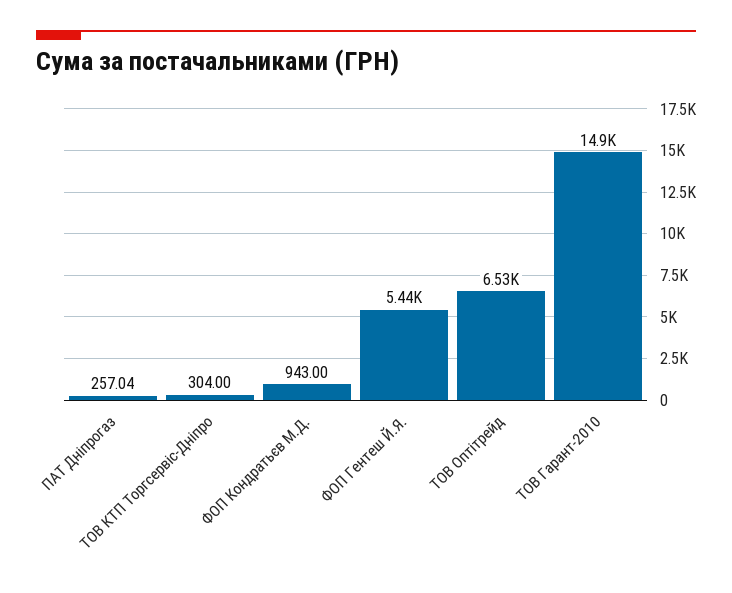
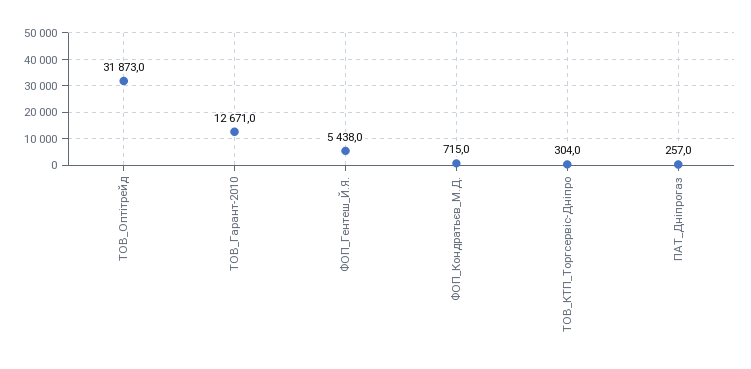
ФОП Кондратьєв М.Д.: 943 -> 715
ТОВ Оптітрейд: 6530 -> 31873
ТОВ Гарант-2010: 14900 -> 12671

